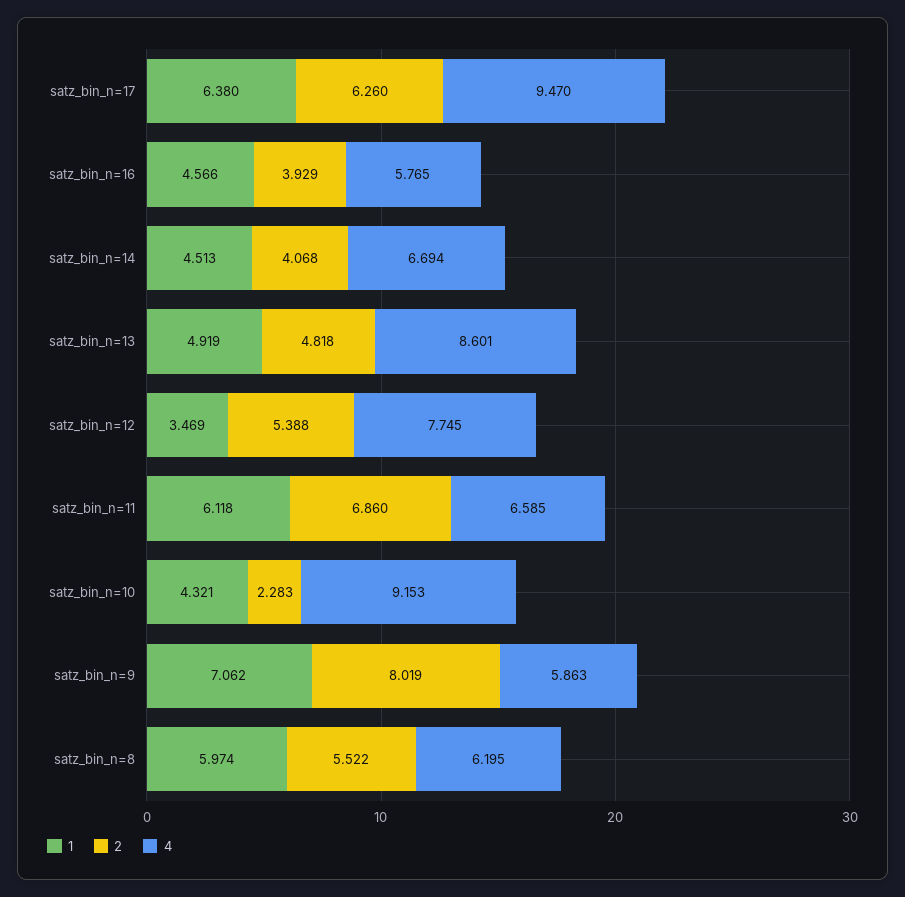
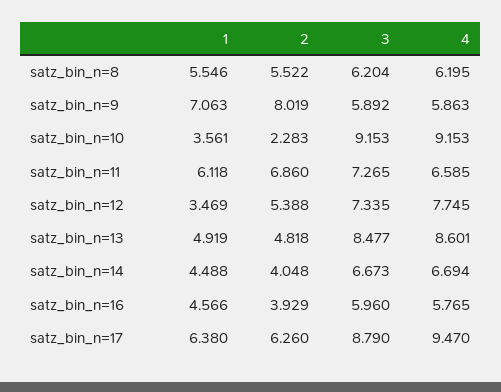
1, satz_bin_n=14: 4.513 -> 4.488
2, satz_bin_n=14: 4.068 -> 4.048
1, satz_bin_n=10: 4.321 -> 3.561
1, satz_bin_n=9: 7.062 -> 7.063
1, satz_bin_n=8: 5.974 -> 5.546
3, satz_bin_n=8: none -> 6.204
3, satz_bin_n=9: none -> 5.892
3, satz_bin_n=10: none -> 9.153
3, satz_bin_n=11: none -> 7.265
3, satz_bin_n=12: none -> 7.335
3, satz_bin_n=13: none -> 8.477
3, satz_bin_n=14: none -> 6.673
3, satz_bin_n=16: none -> 5.96
3, satz_bin_n=17: none -> 8.79

